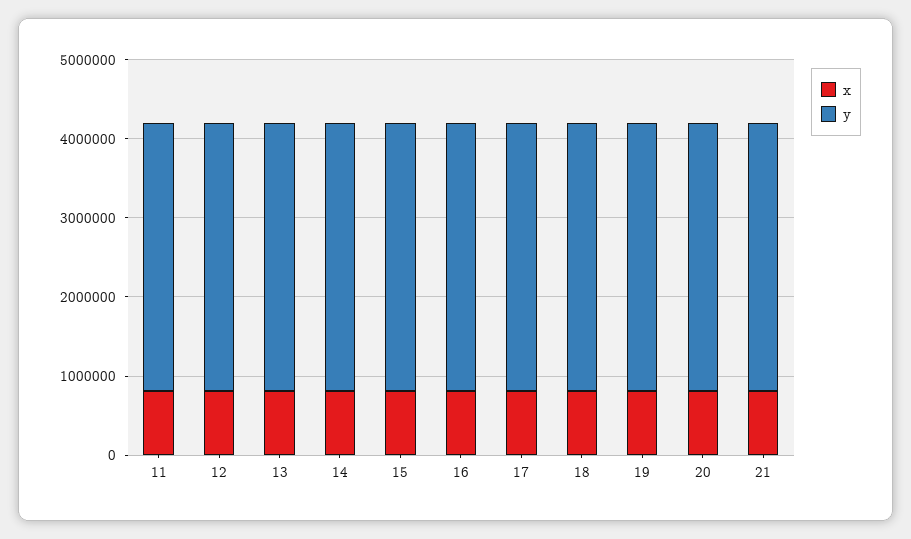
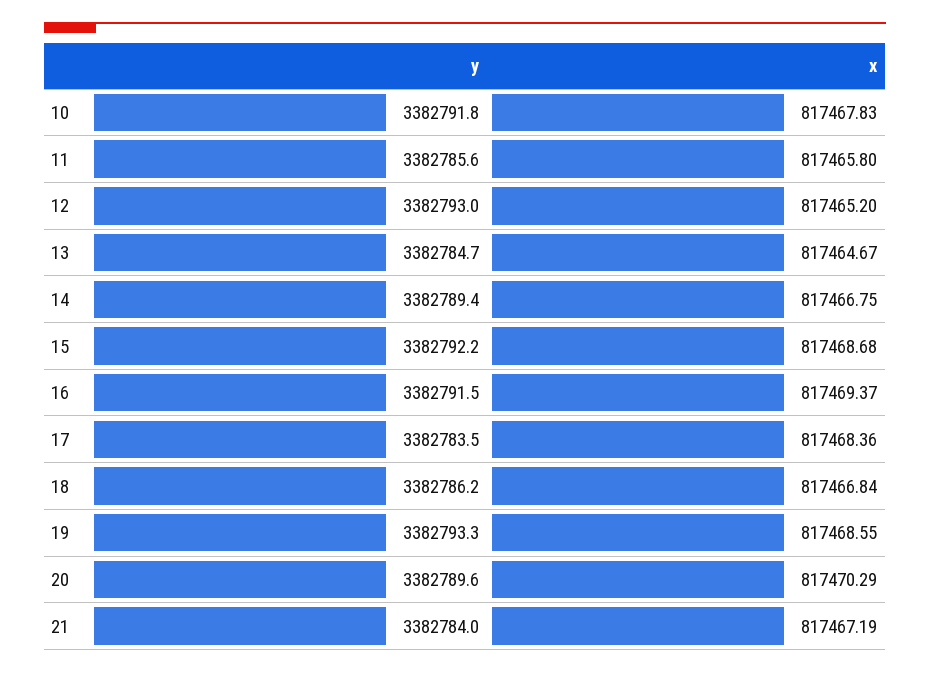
y, 10: none -> 3382791.8
x, 10: none -> 817467.83

